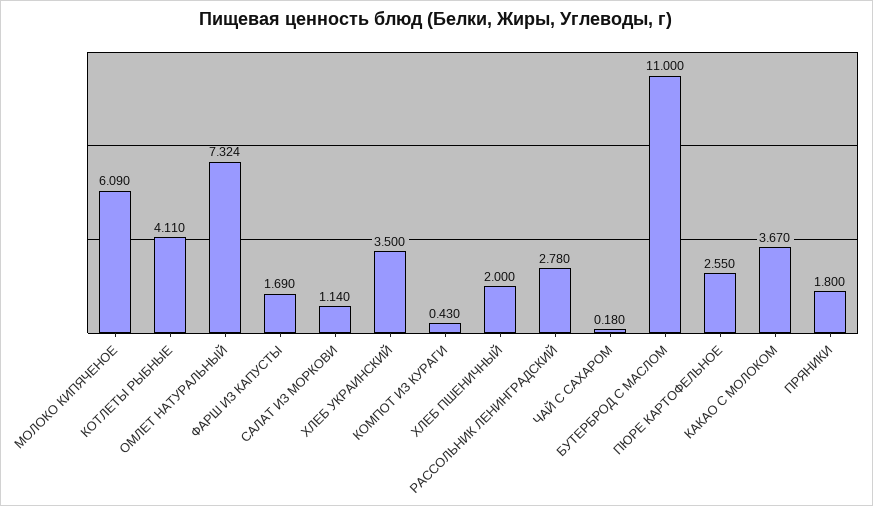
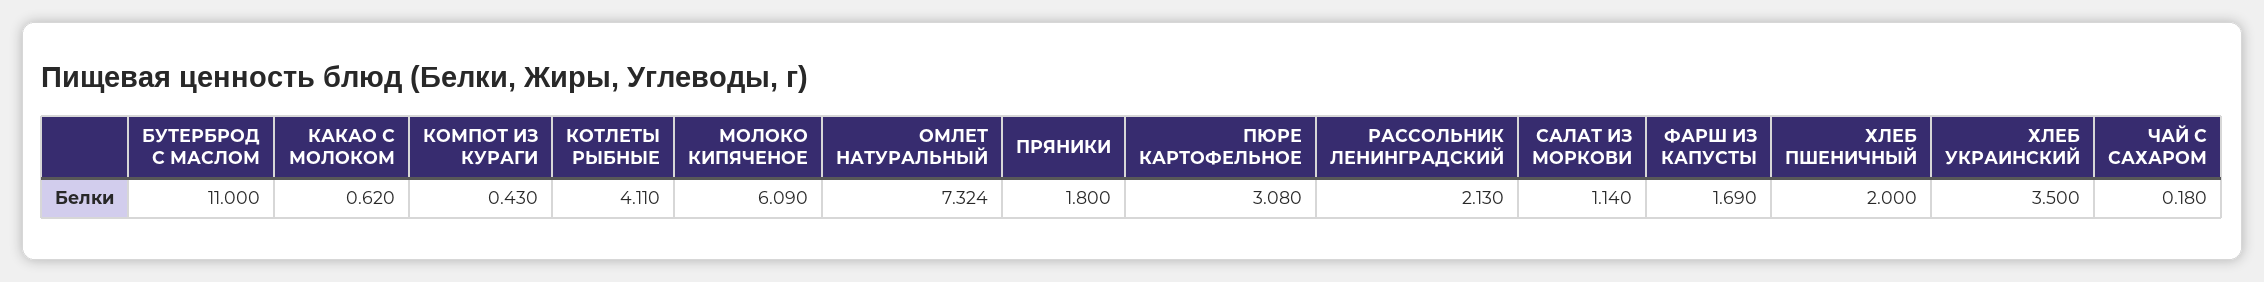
РАССОЛЬНИК ЛЕНИНГРАДСКИЙ: 2.78 -> 2.13
ПЮРЕ КАРТОФЕЛЬНОЕ: 2.55 -> 3.08
КАКАО С МОЛОКОМ: 3.67 -> 0.62

